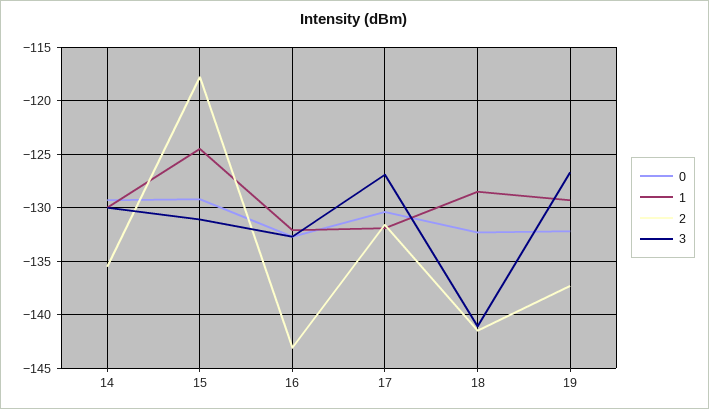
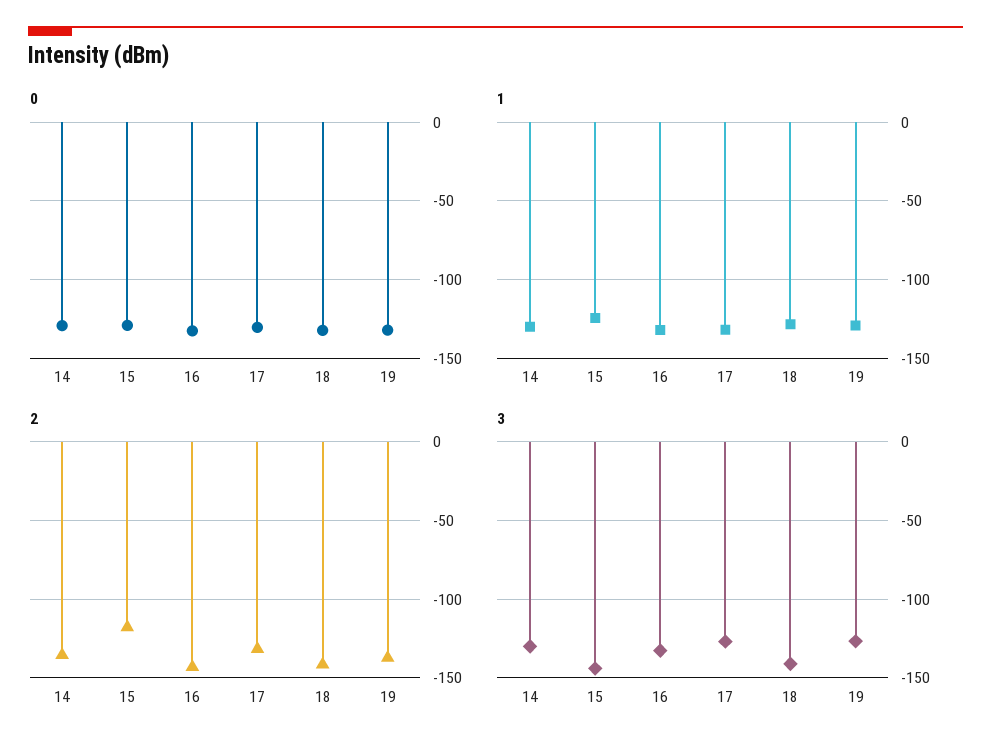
3, 15: -131 -> -145

